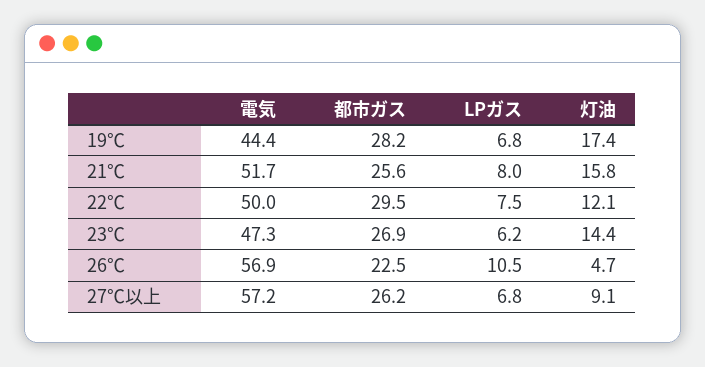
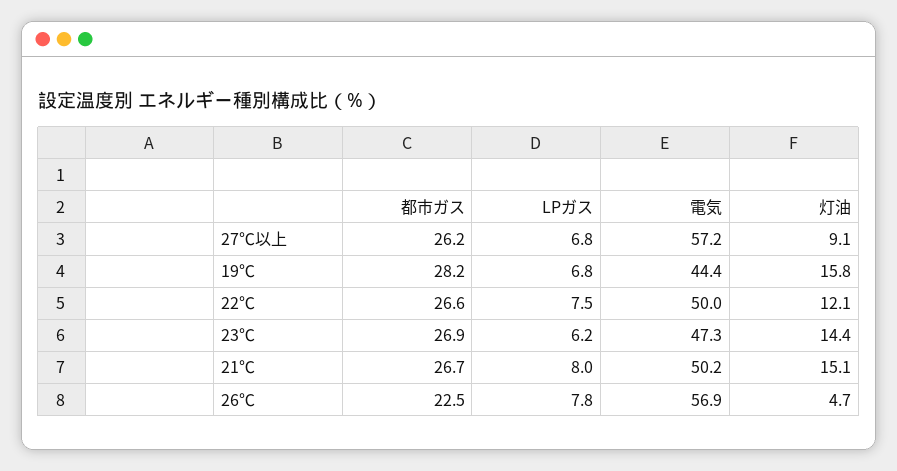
灯油, 19℃: 17.4 -> 15.8
電気, 21℃: 51.7 -> 50.2
都市ガス, 21℃: 25.6 -> 26.7
灯油, 21℃: 15.8 -> 15.1
都市ガス, 22℃: 29.5 -> 26.6
LPガス, 26℃: 10.5 -> 7.8

